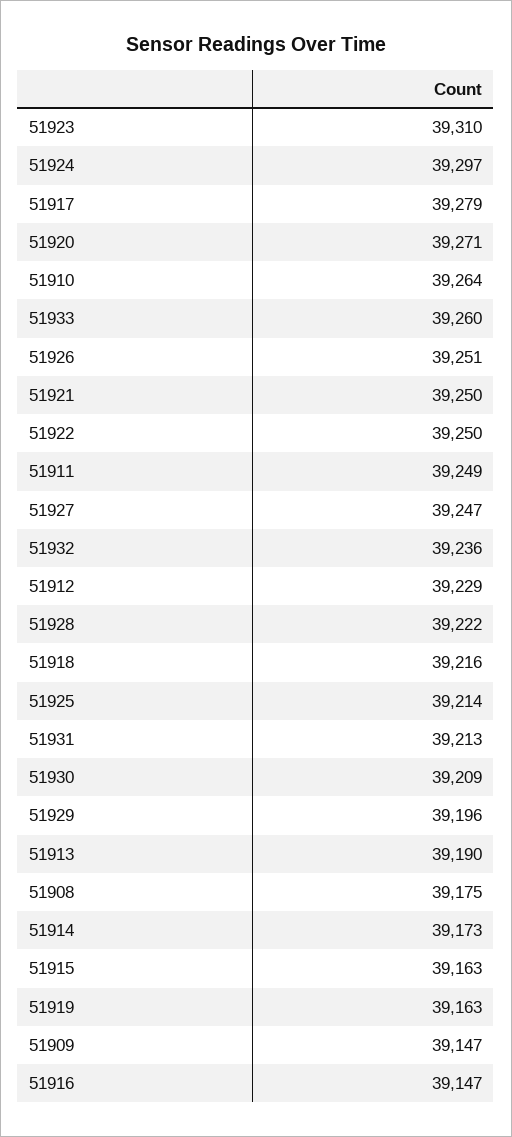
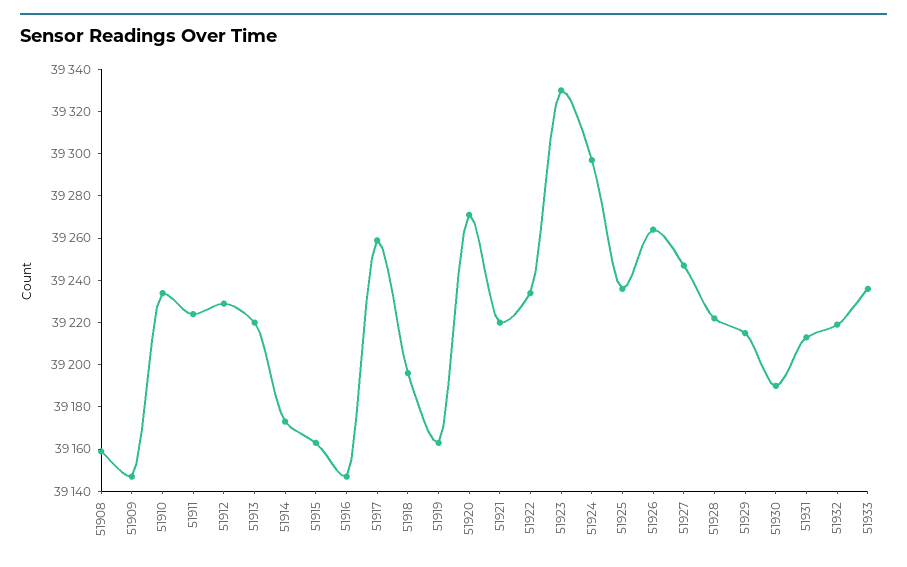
51923: 39310 -> 39330
51917: 39279 -> 39260
51910: 39264 -> 39235
51933: 39260 -> 39235
51926: 39251 -> 39265
51921: 39250 -> 39220
51922: 39250 -> 39235
51911: 39249 -> 39225
51932: 39236 -> 39220
51918: 39216 -> 39195
51925: 39214 -> 39235
51930: 39209 -> 39190
51929: 39196 -> 39215
51913: 39190 -> 39220
51908: 39175 -> 39160

